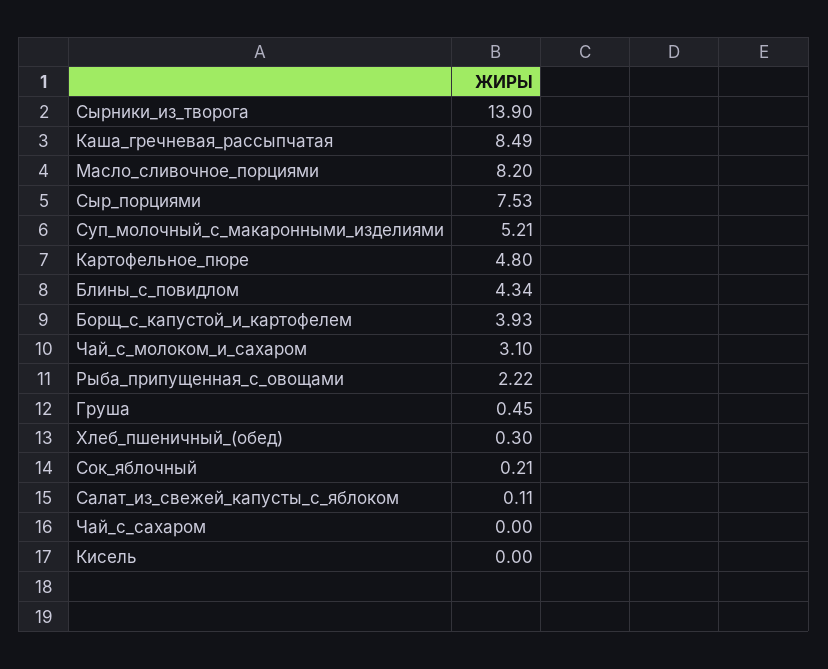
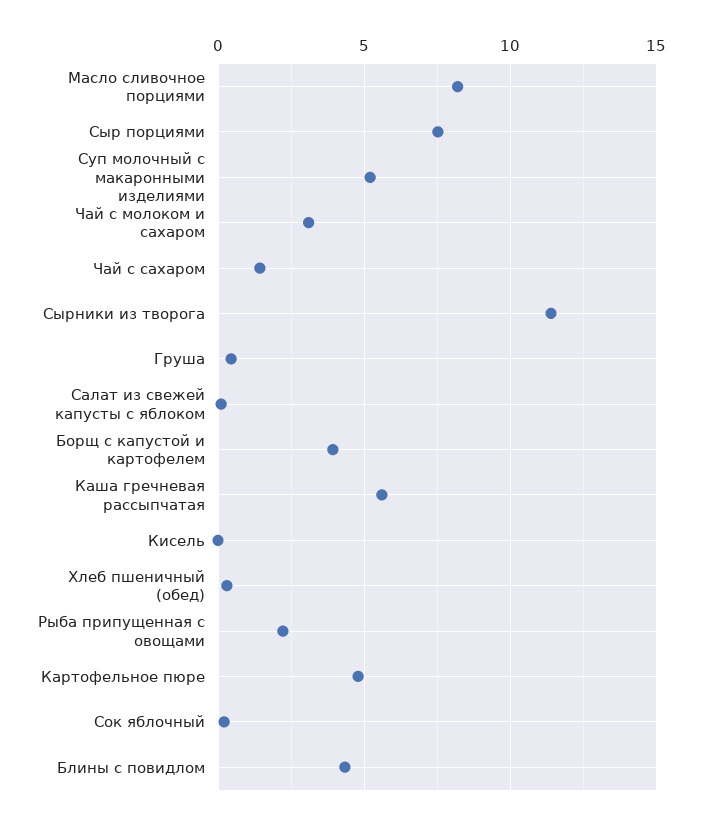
Сырники_из_творога: 13.9 -> 11.5
Каша_гречневая_рассыпчатая: 8.49 -> 5.5
Чай_с_сахаром: 0 -> 1.5

